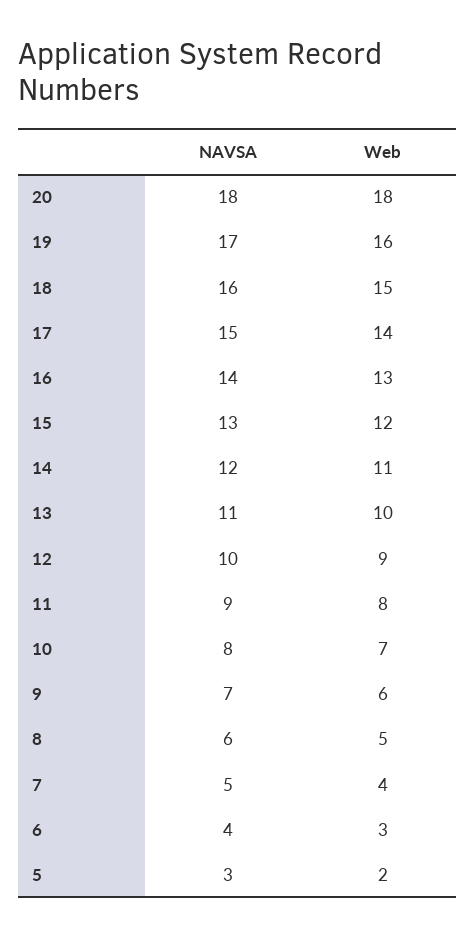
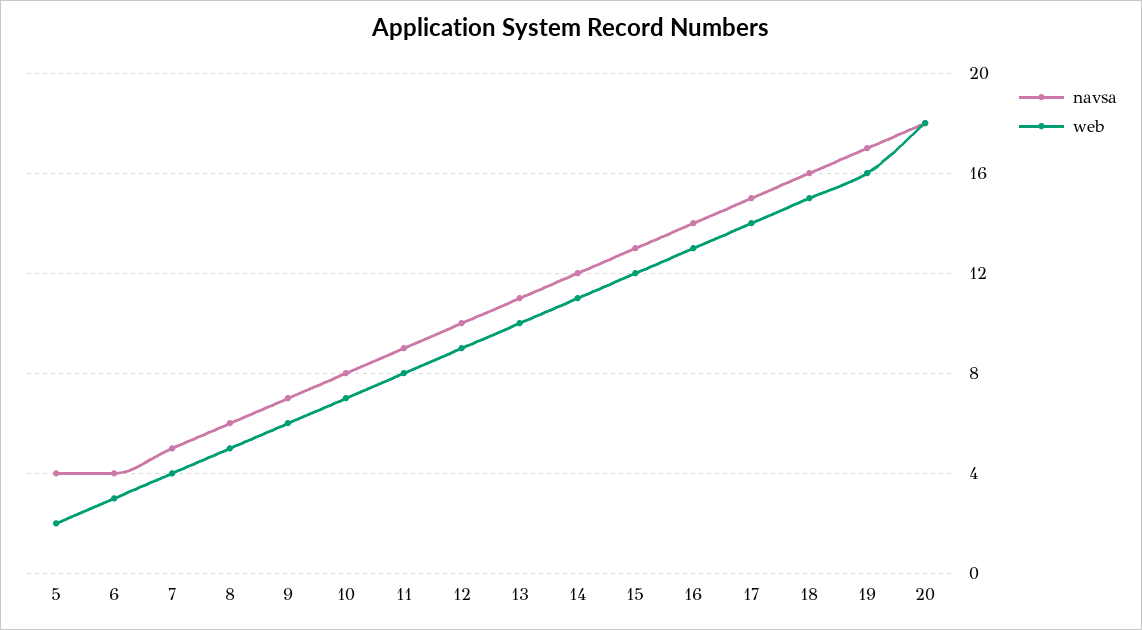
NAVSA, 5: 3 -> 4

